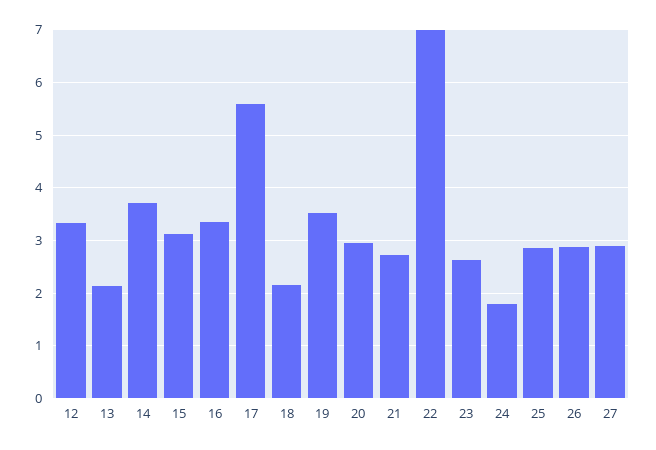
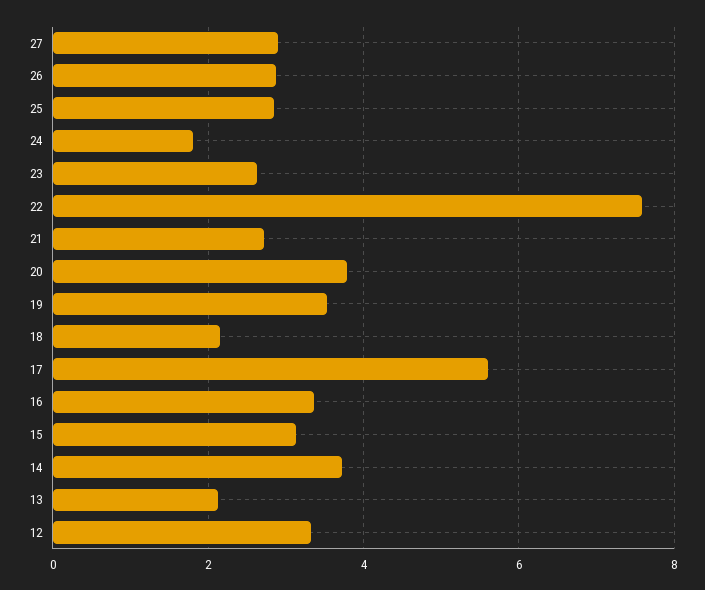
20: 3 -> 3.8
22: 7 -> 7.6

